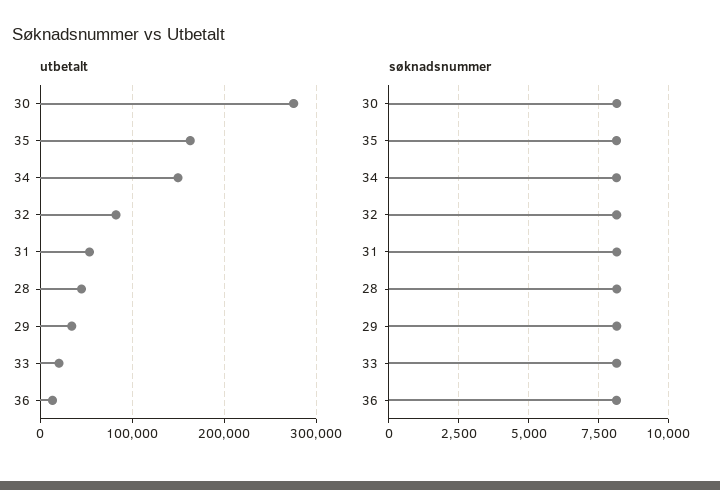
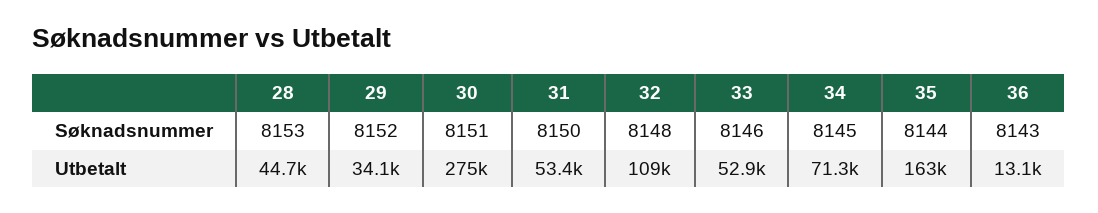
utbetalt, 34: 150000 -> 71300
utbetalt, 32: 80000 -> 109000
utbetalt, 33: 20000 -> 52900

